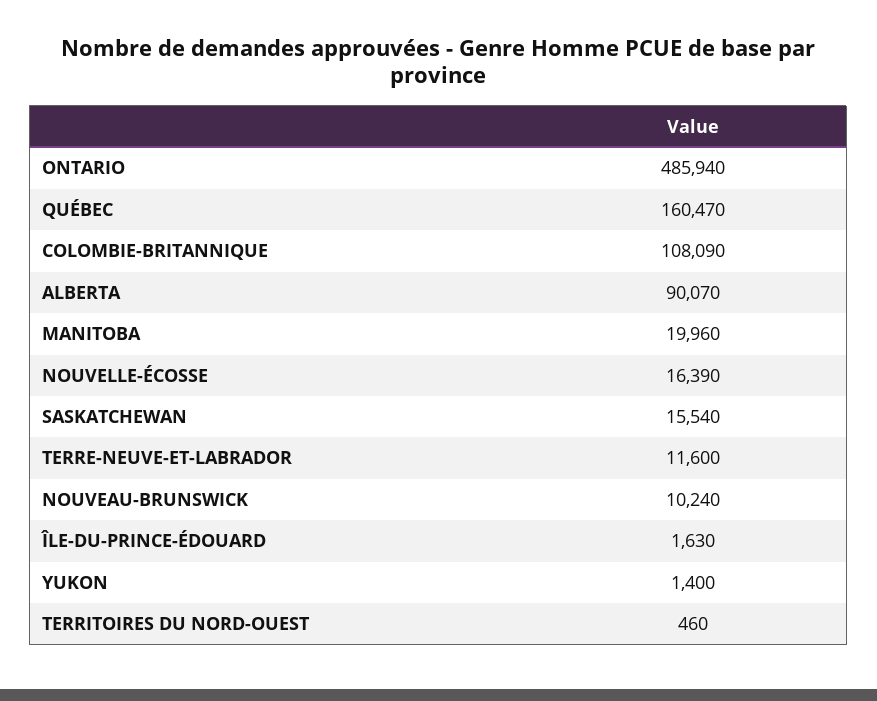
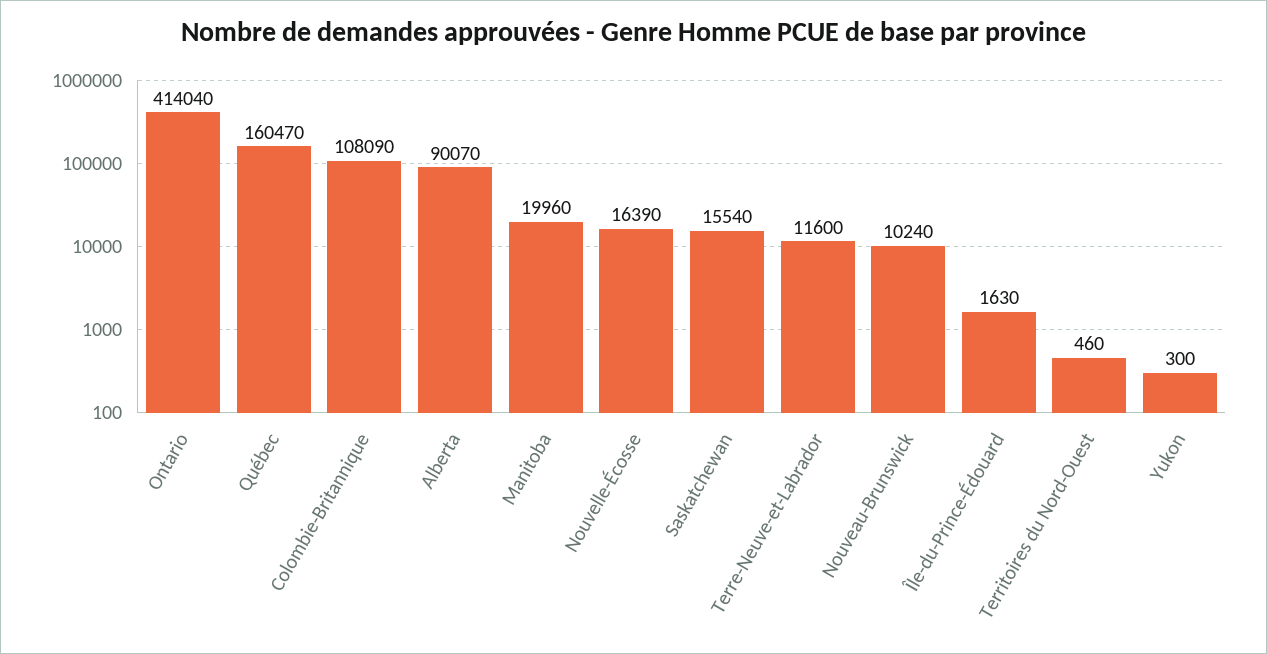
ONTARIO: 485940 -> 414040
YUKON: 1400 -> 300

